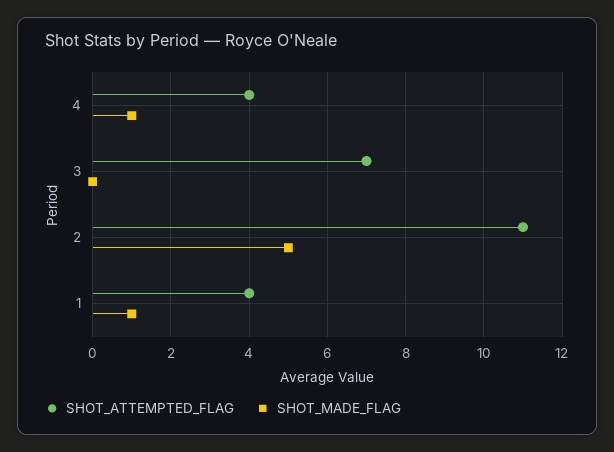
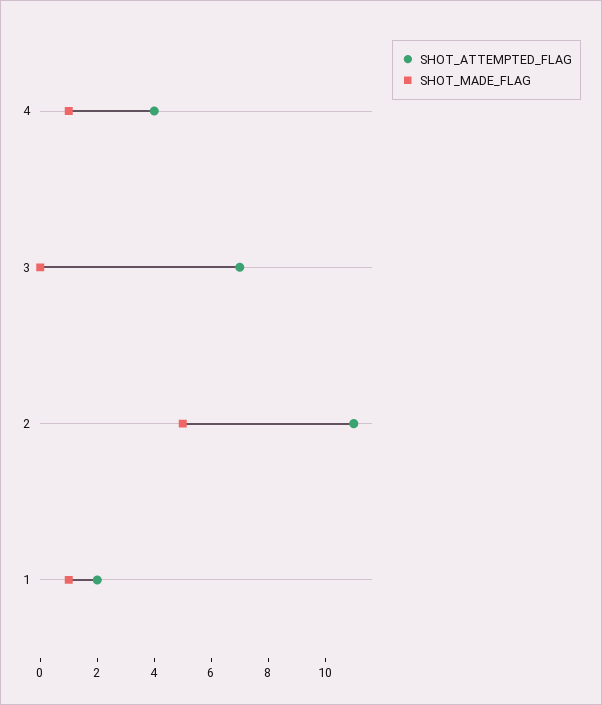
SHOT_ATTEMPTED_FLAG, 1: 4 -> 2

